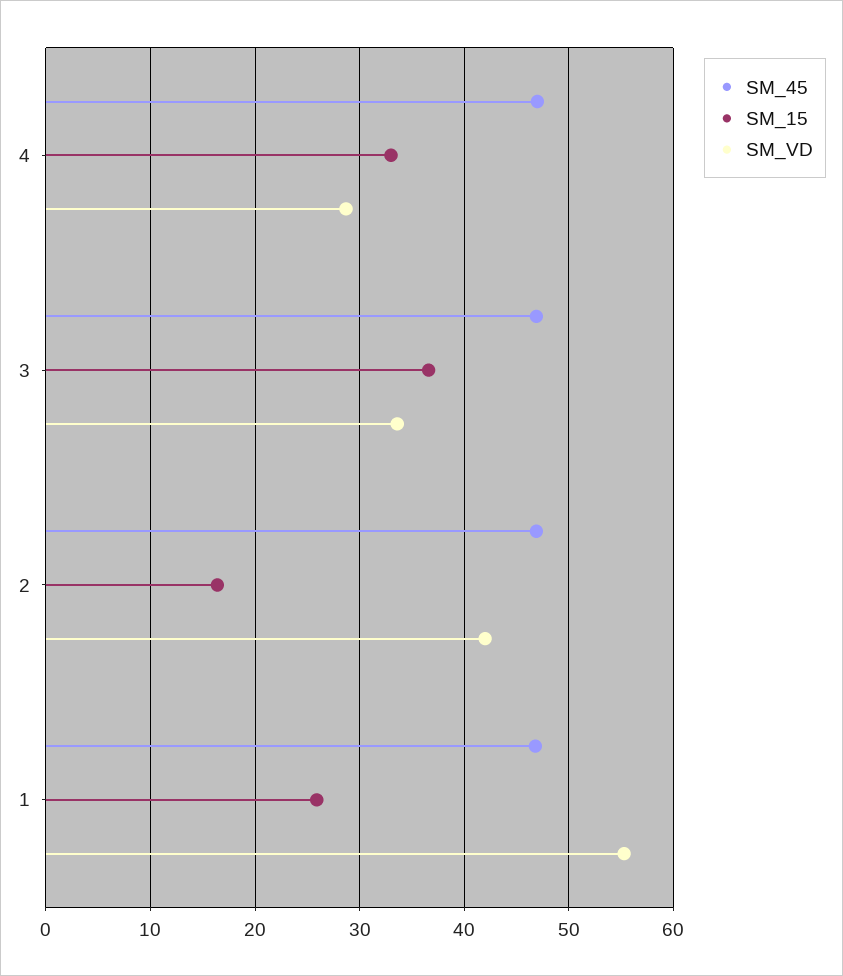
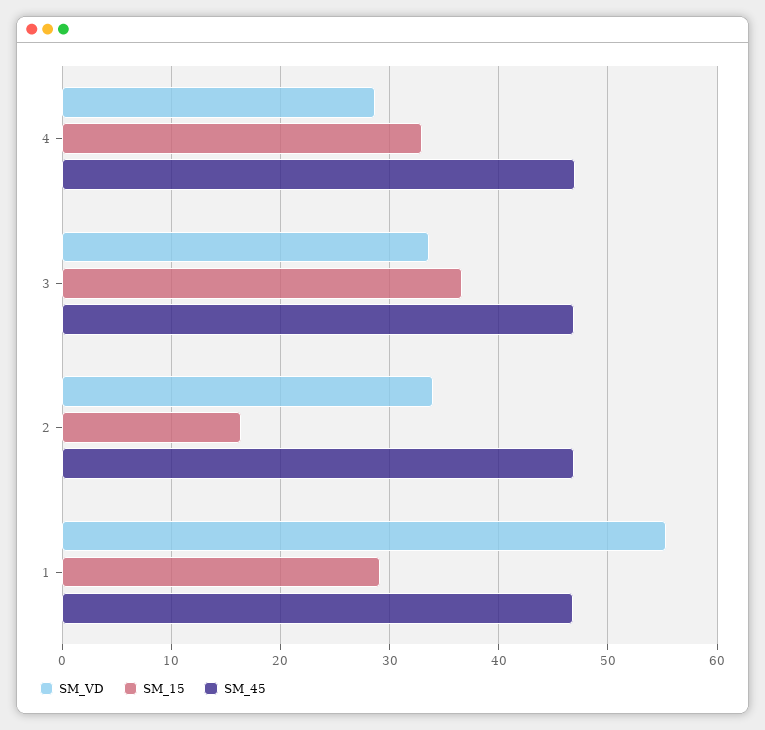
SM_VD, 2: 42 -> 34
SM_15, 1: 26 -> 29

